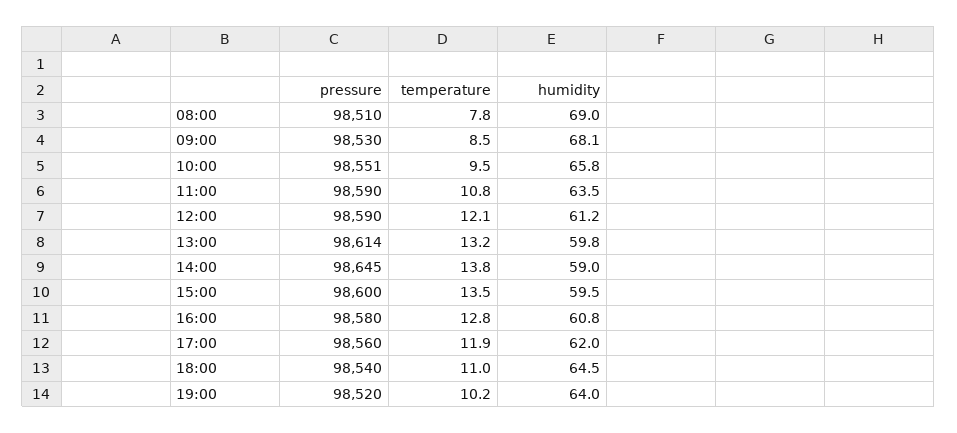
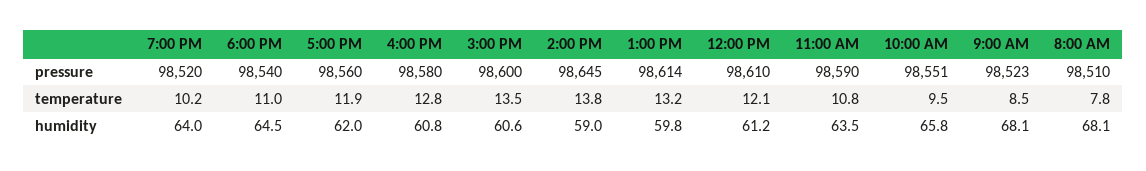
humidity, 08:00: 69 -> 68.1
pressure, 09:00: 98530 -> 98523
pressure, 12:00: 98590 -> 98610
humidity, 15:00: 59.5 -> 60.6

